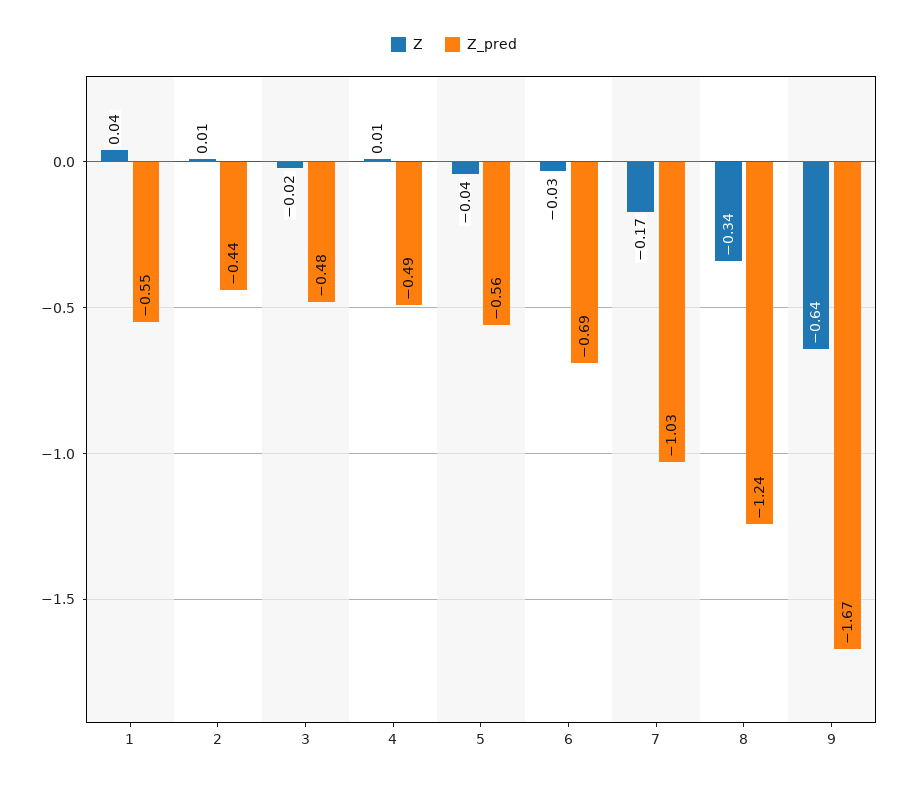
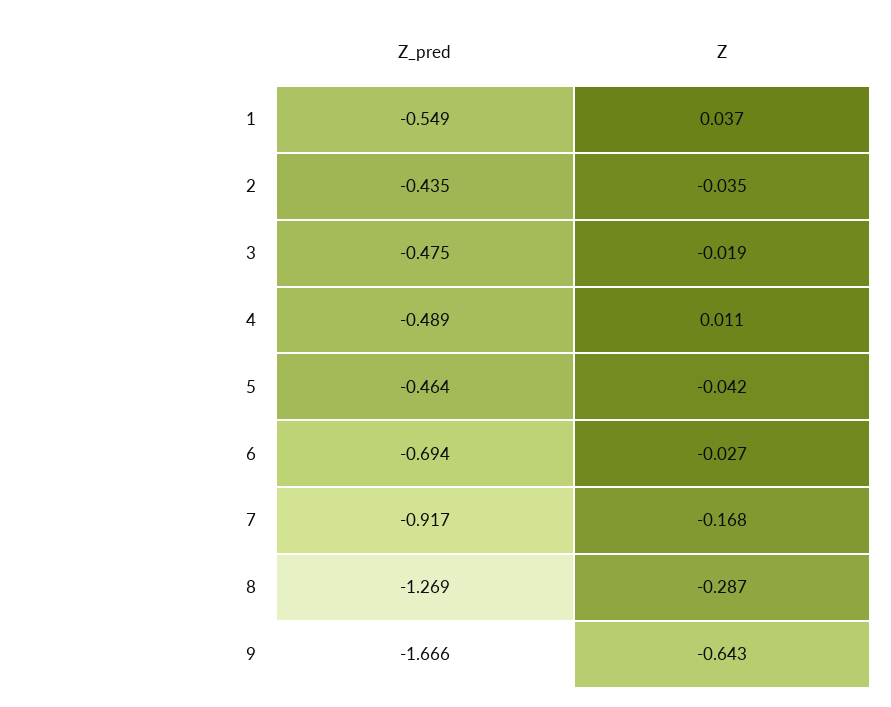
Z, 2: 0.01 -> -0.035
Z_pred, 5: -0.56 -> -0.464
Z_pred, 7: -1.03 -> -0.917
Z, 8: -0.34 -> -0.287
Z_pred, 8: -1.24 -> -1.269

